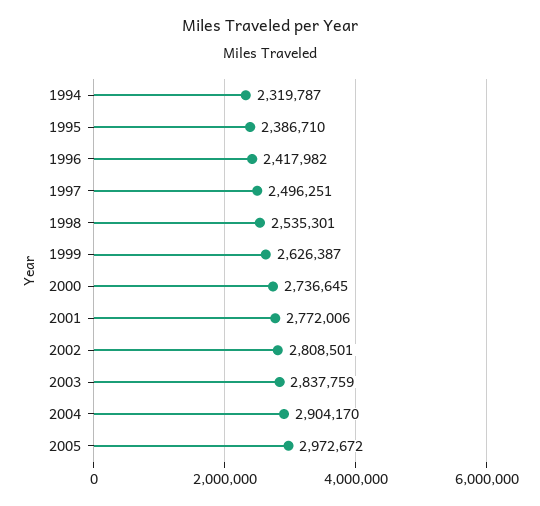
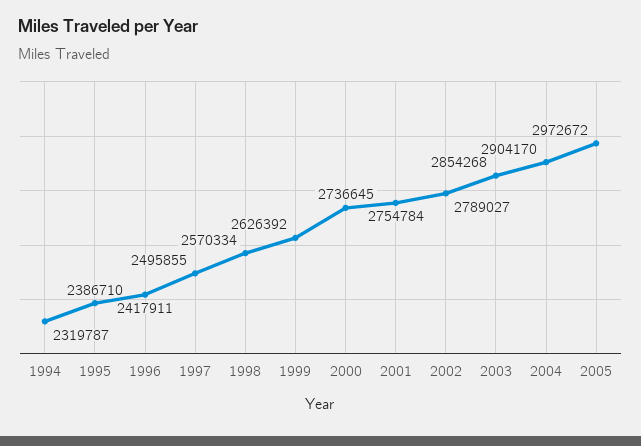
1996: 2417982 -> 2417911
1997: 2496251 -> 2495855
1998: 2535301 -> 2570334
1999: 2626387 -> 2626392
2001: 2772006 -> 2754784
2002: 2808501 -> 2789027
2003: 2837759 -> 2854268

